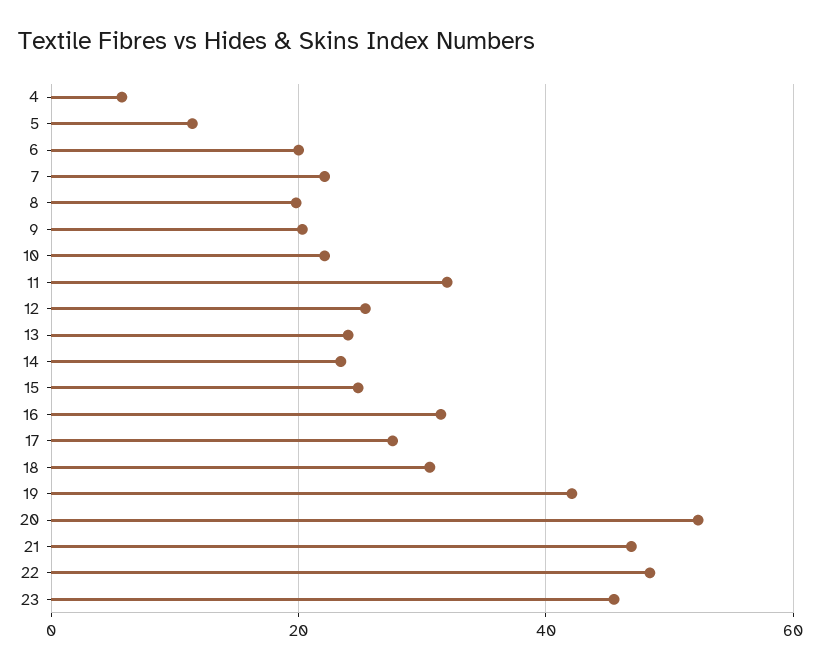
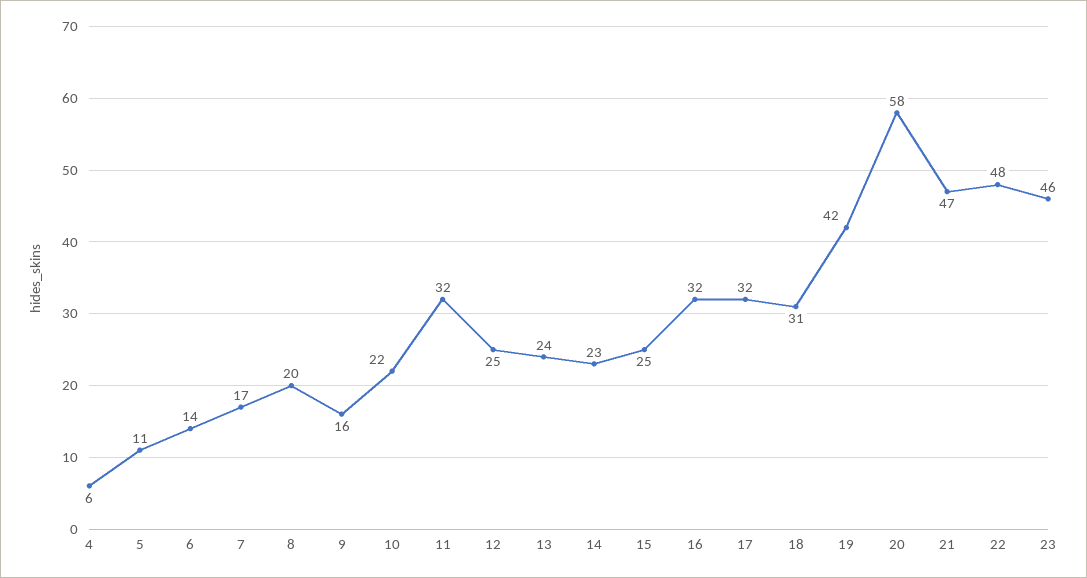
6: 20 -> 14
7: 22 -> 17
9: 20 -> 16
17: 28 -> 32
20: 52 -> 58

